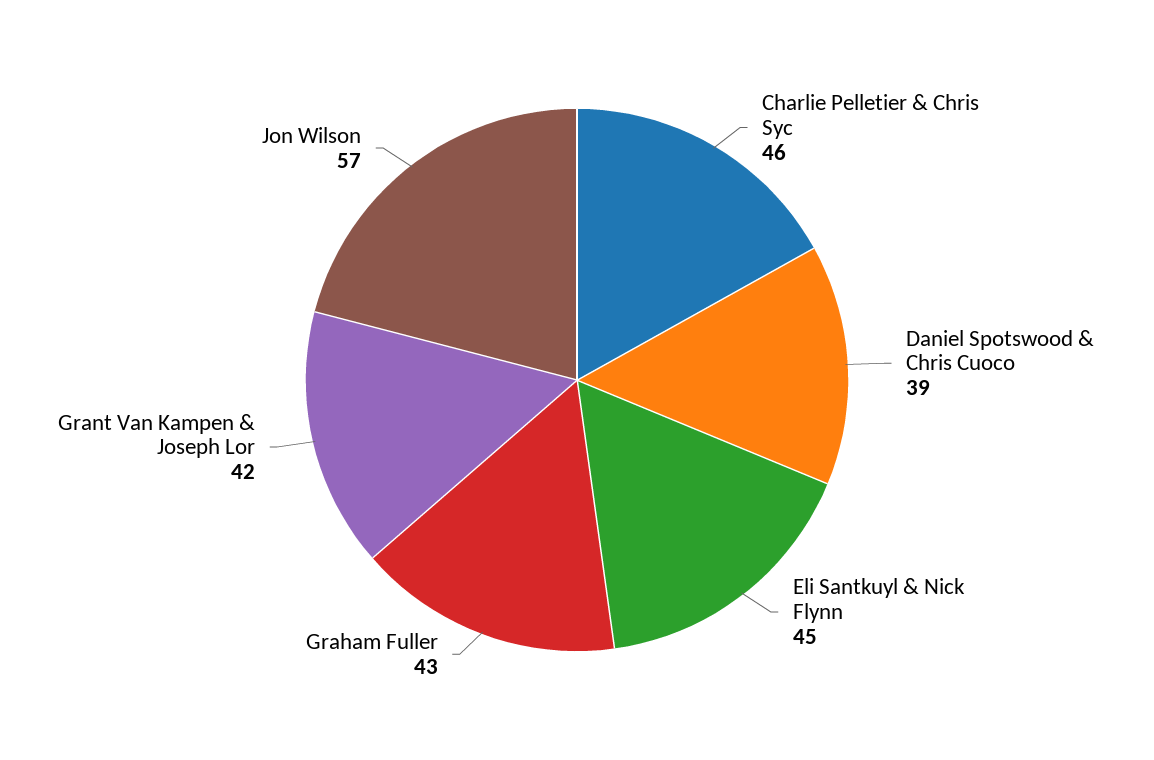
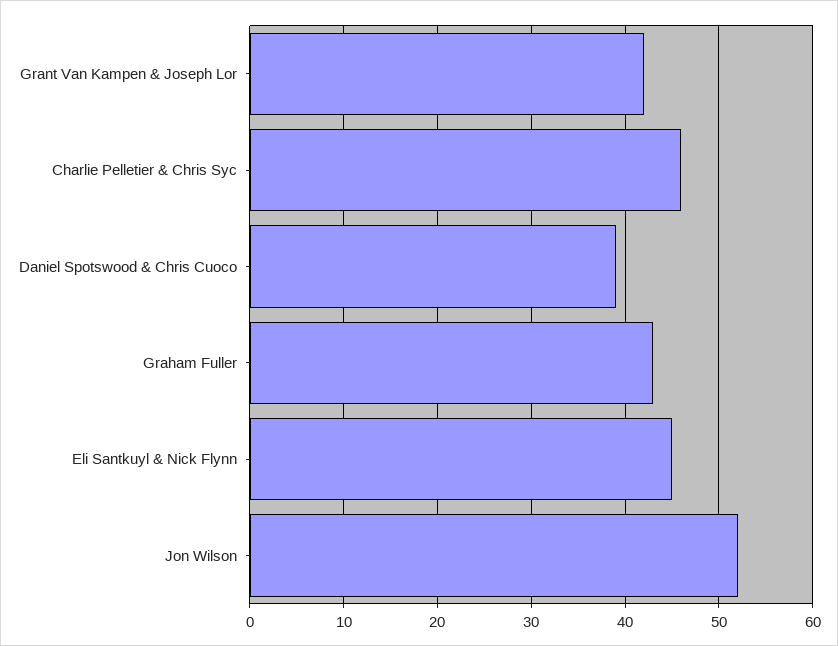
Jon Wilson: 57 -> 52

